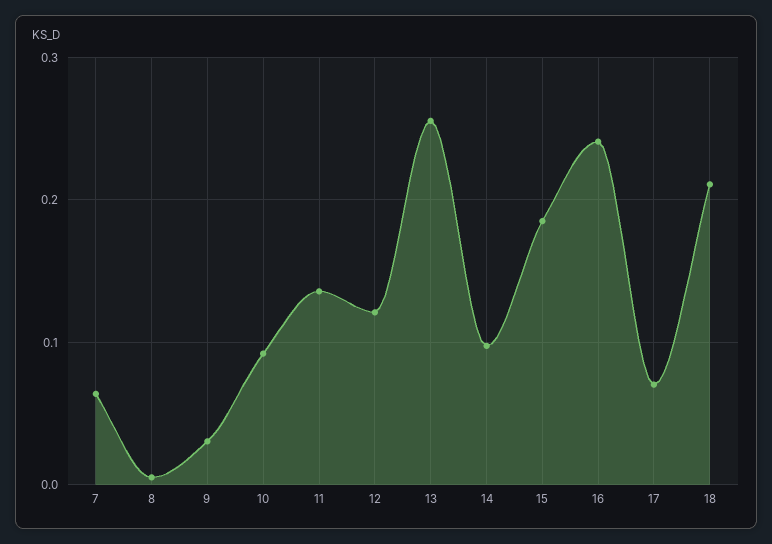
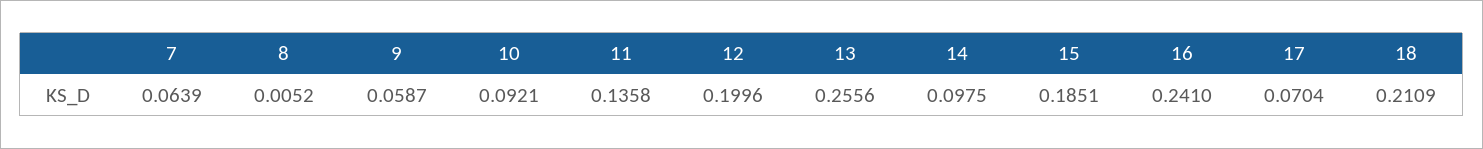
9: 0.03 -> 0.0587
12: 0.12 -> 0.1996

